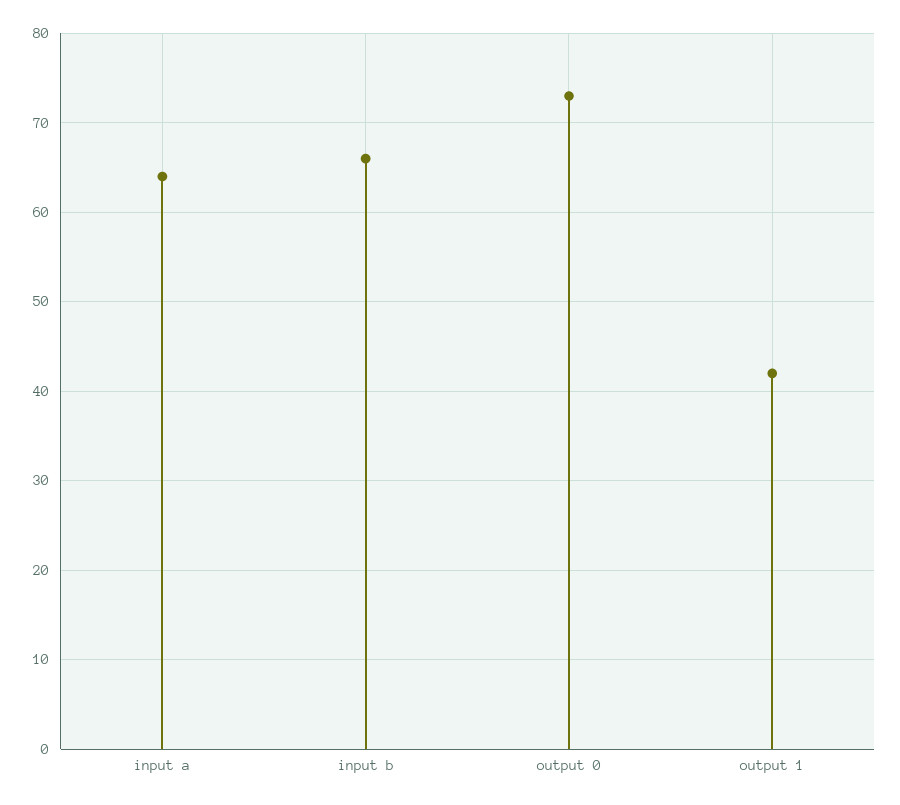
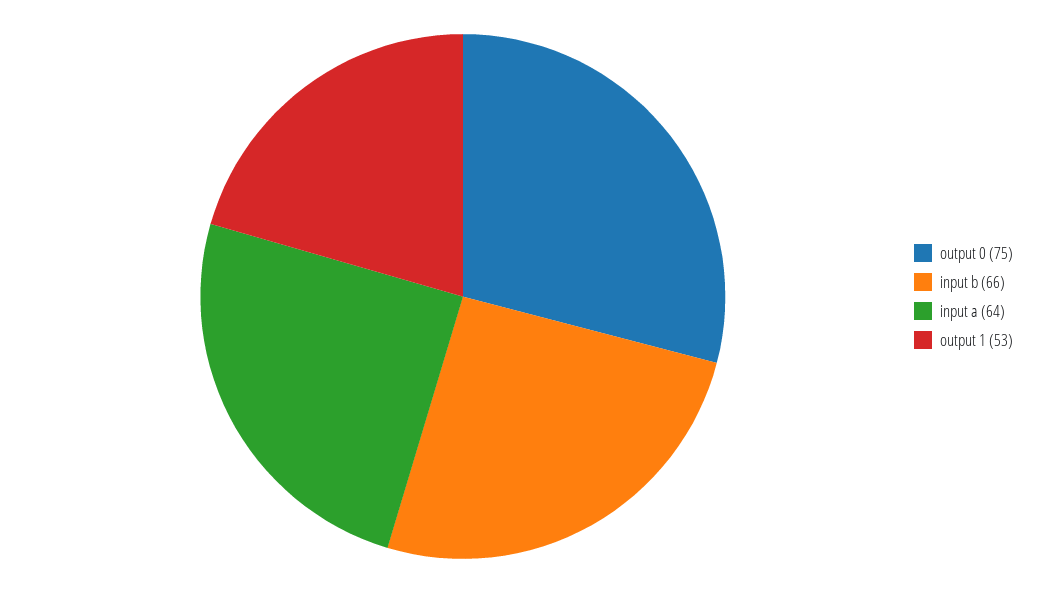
output 0: 73 -> 75
output 1: 42 -> 53

